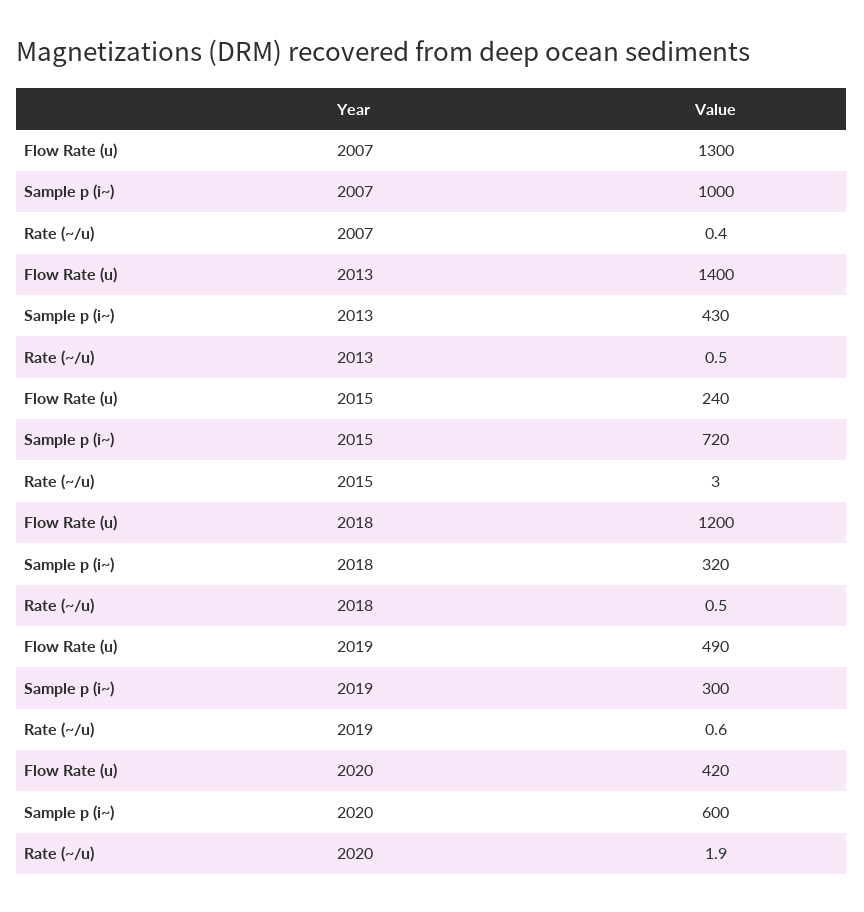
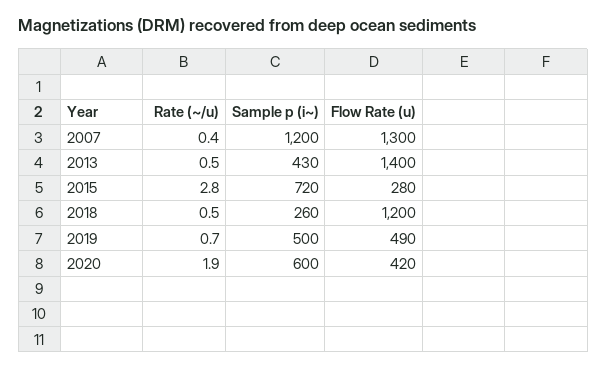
Sample p (i~), 2007: 1000 -> 1200
Flow Rate (u), 2015: 240 -> 280
Rate (~/u), 2015: 3 -> 2.8
Sample p (i~), 2018: 320 -> 260
Sample p (i~), 2019: 300 -> 500
Rate (~/u), 2019: 0.6 -> 0.7

